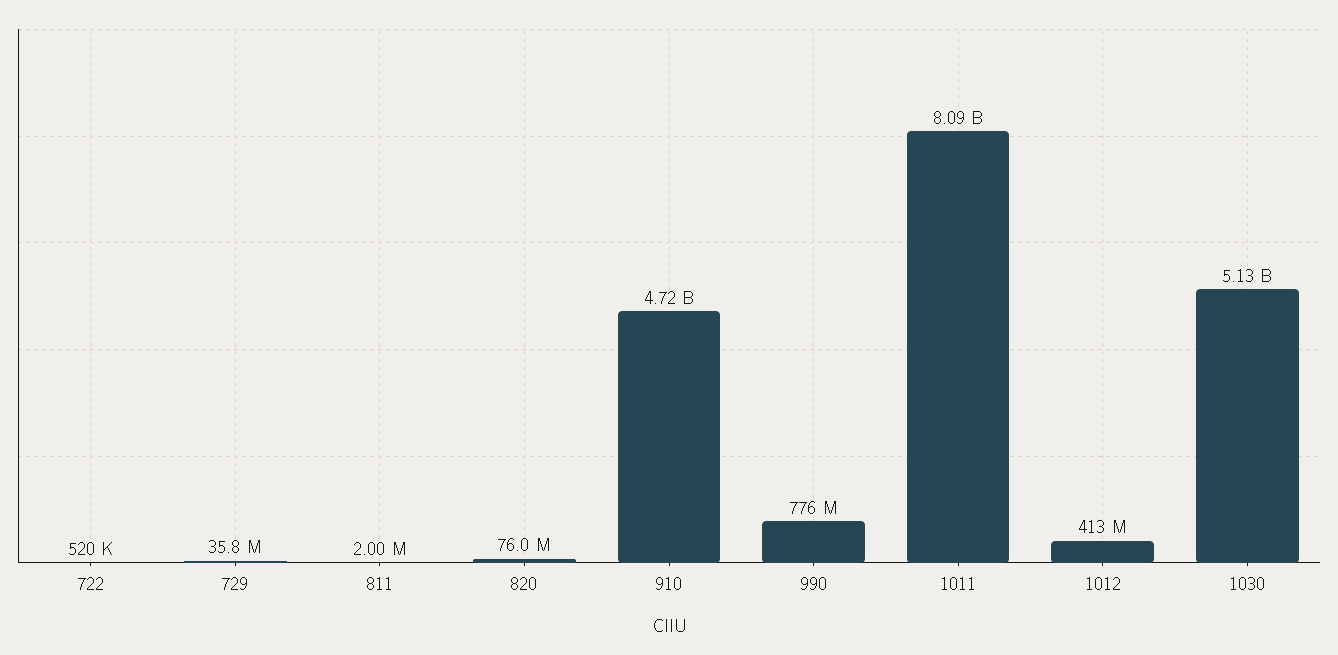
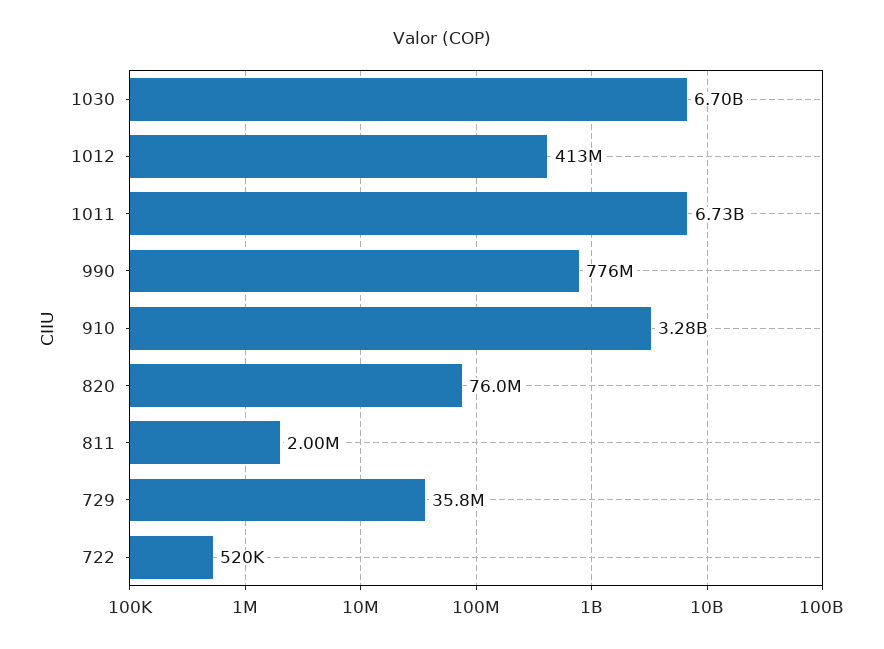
910: 4720000000 -> 3280000000
1011: 8090000000 -> 6730000000
1030: 5130000000 -> 6700000000

